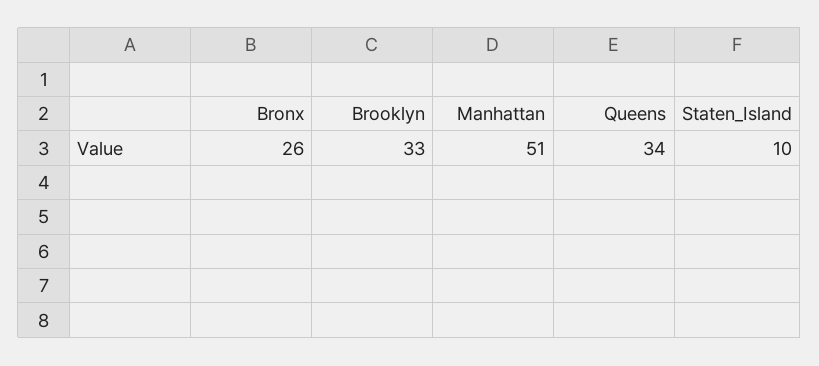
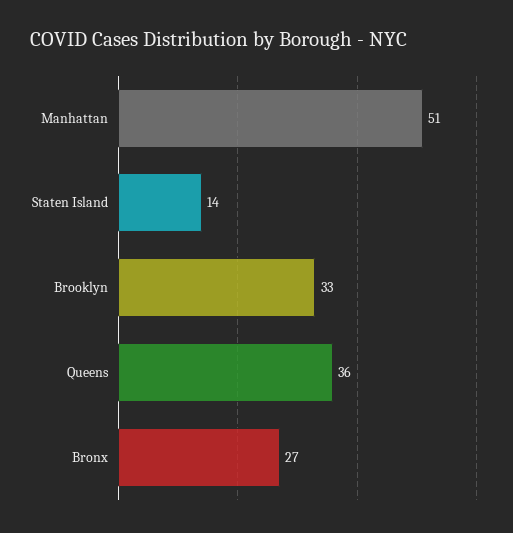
Bronx: 26 -> 27
Queens: 34 -> 36
Staten_Island: 10 -> 14

